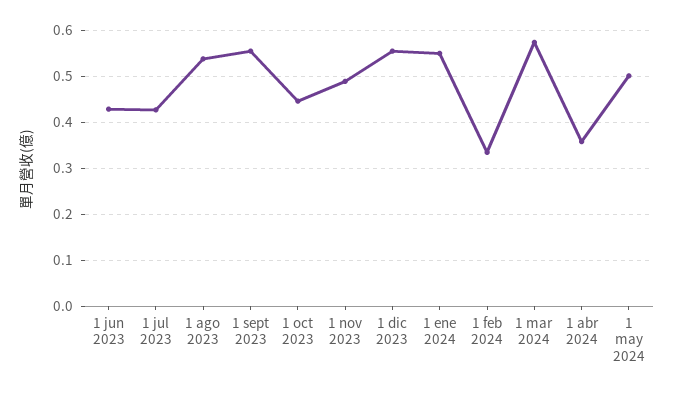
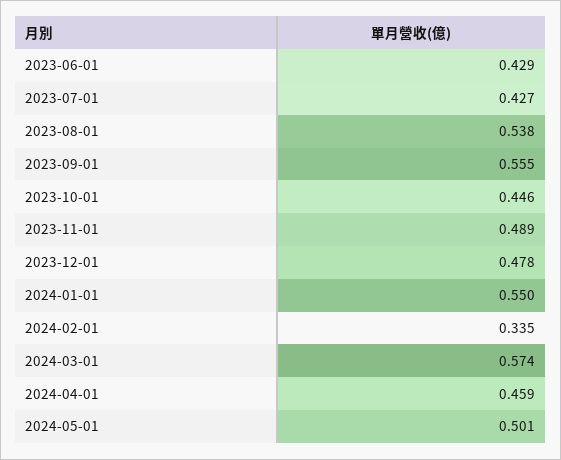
1 dic 2023: 0.56 -> 0.478
1 abr 2024: 0.36 -> 0.459

